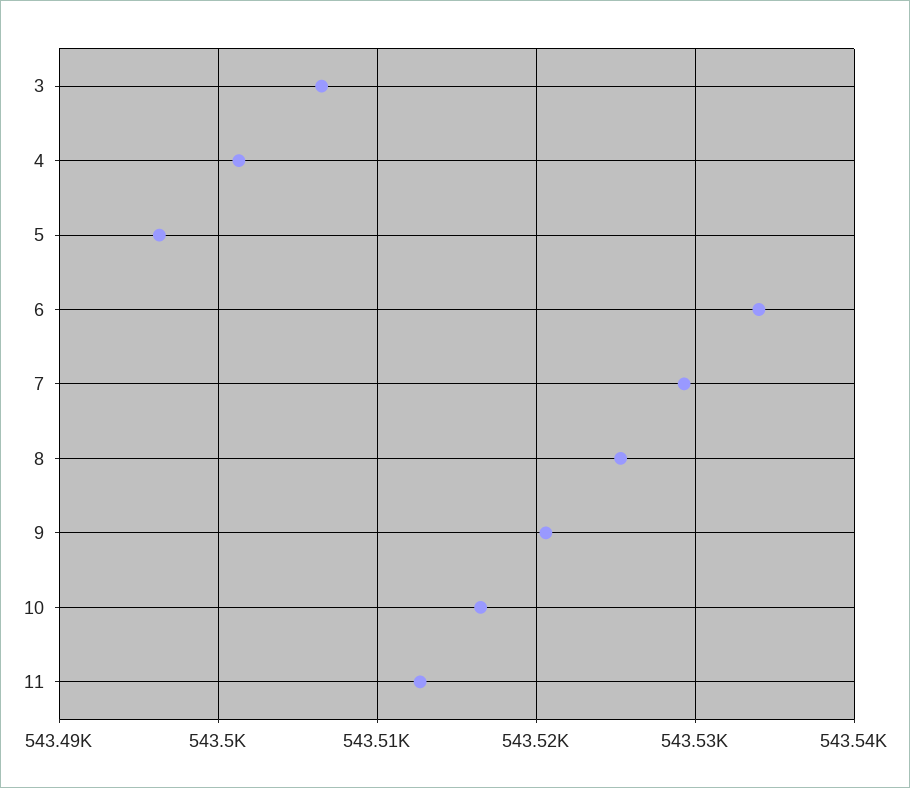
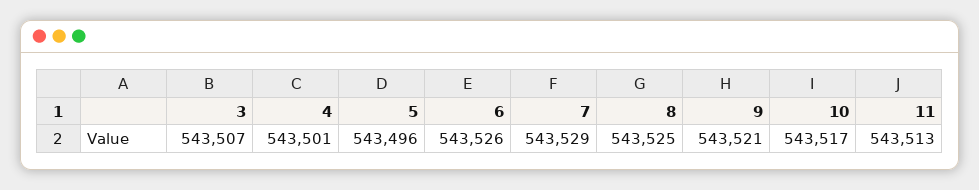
6: 543534 -> 543526

